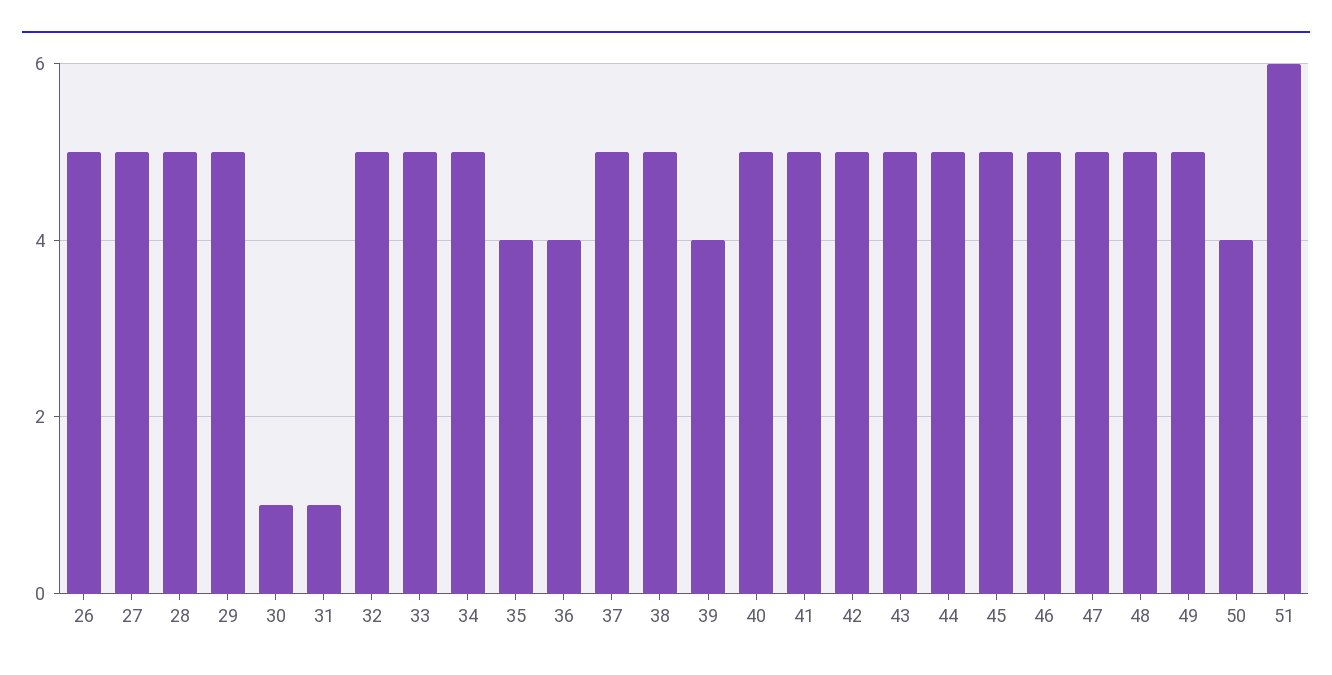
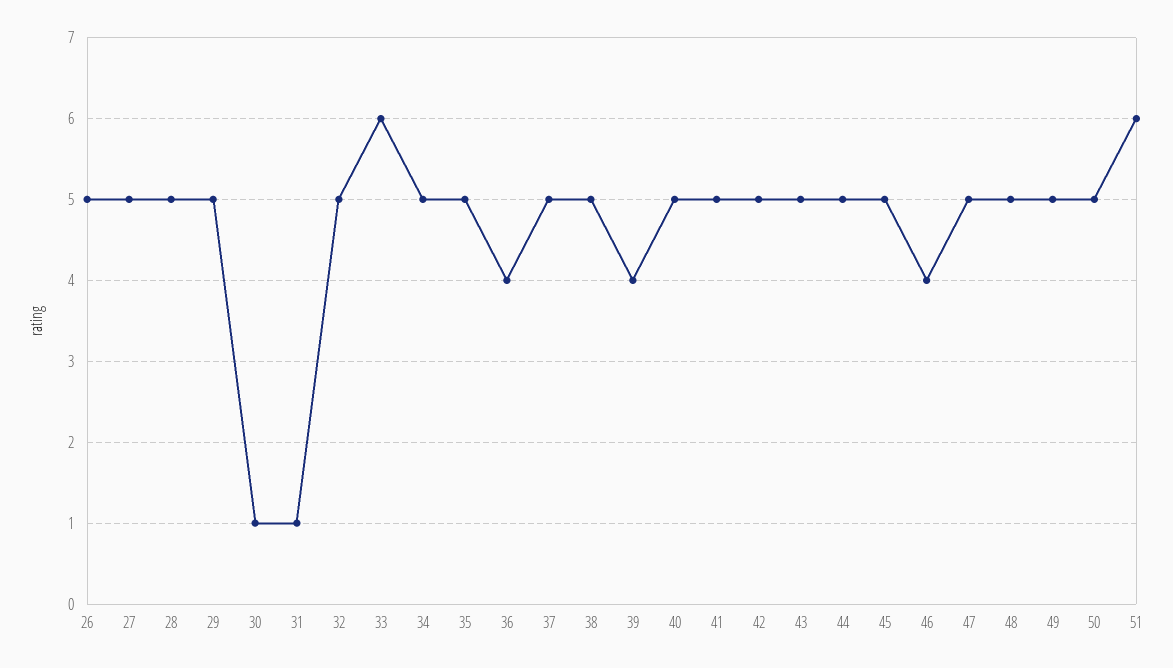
33: 5 -> 6
35: 4 -> 5
46: 5 -> 4
50: 4 -> 5

